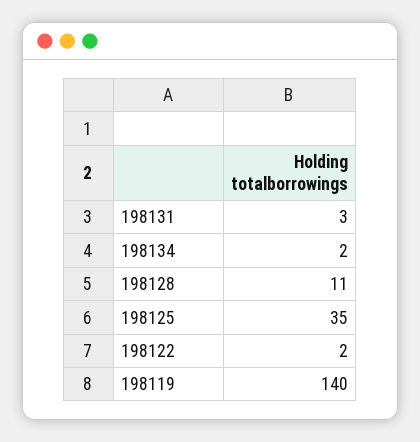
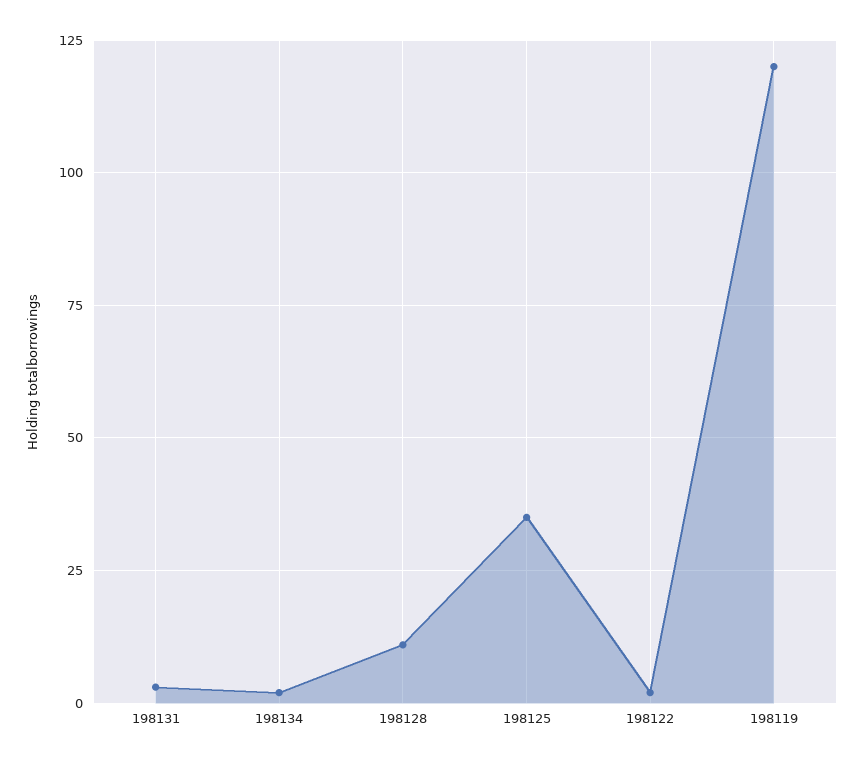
198119: 140 -> 120

